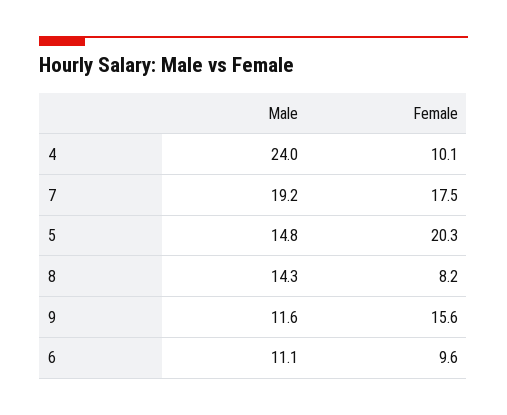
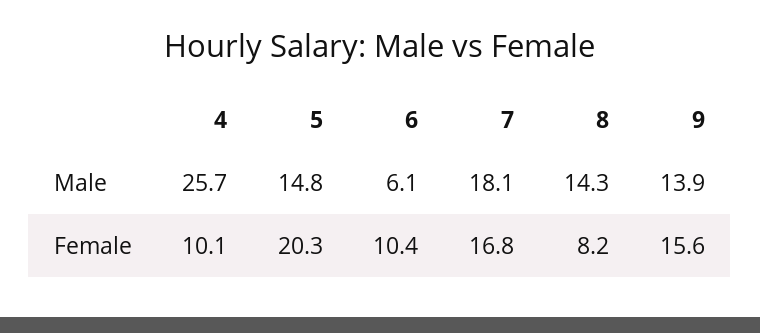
Male, 4: 24 -> 25.7
Male, 7: 19.2 -> 18.1
Female, 7: 17.5 -> 16.8
Male, 9: 11.6 -> 13.9
Male, 6: 11.1 -> 6.1
Female, 6: 9.6 -> 10.4

